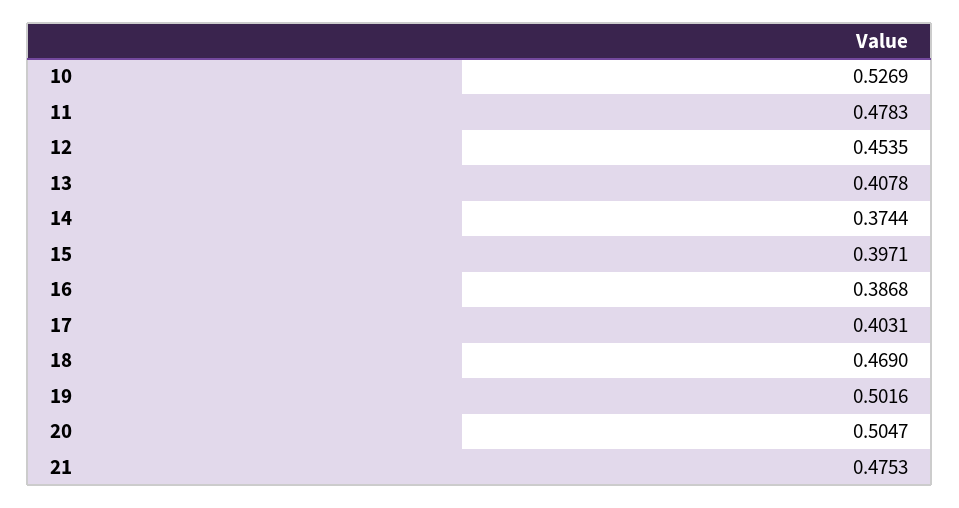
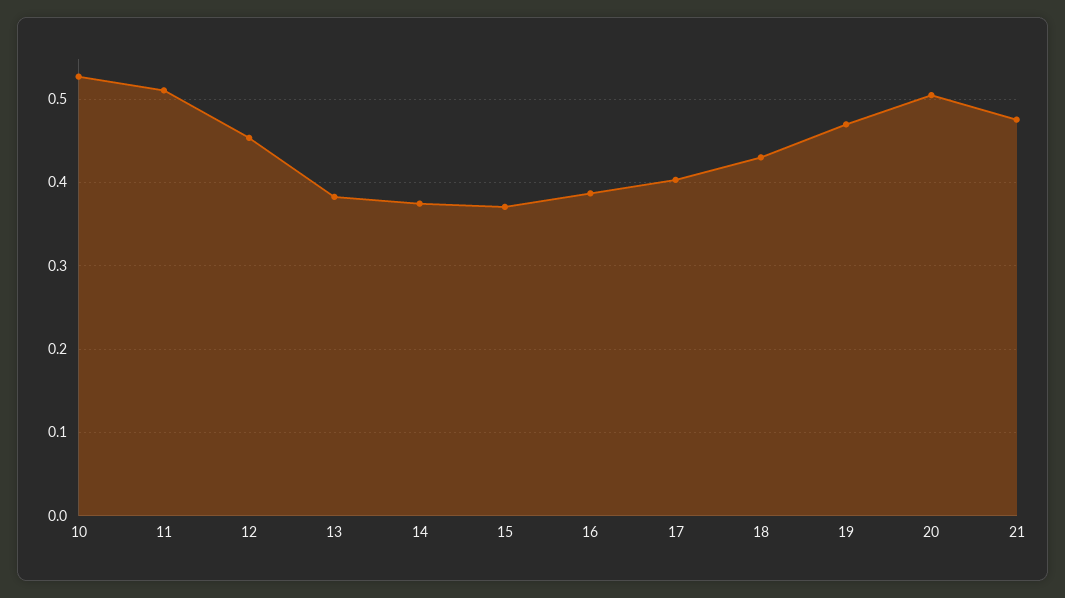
11: 0.4783 -> 0.51
13: 0.4078 -> 0.38
15: 0.3971 -> 0.37
18: 0.469 -> 0.43
19: 0.5016 -> 0.47

